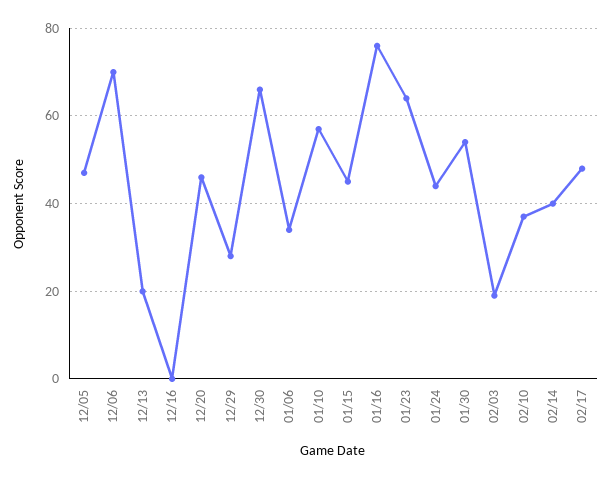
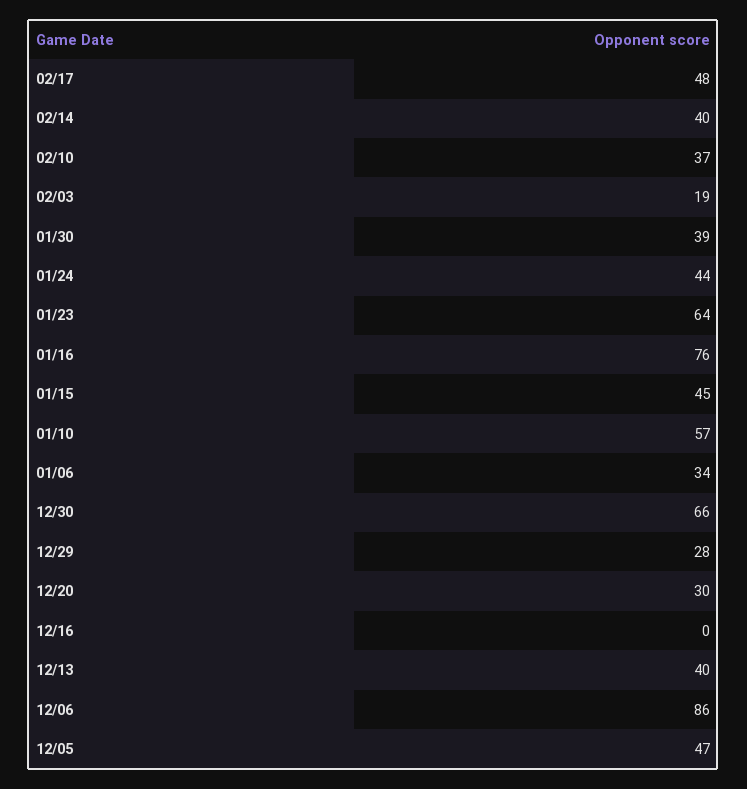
12/06: 70 -> 86
12/13: 20 -> 40
12/20: 45 -> 30
01/30: 55 -> 39

